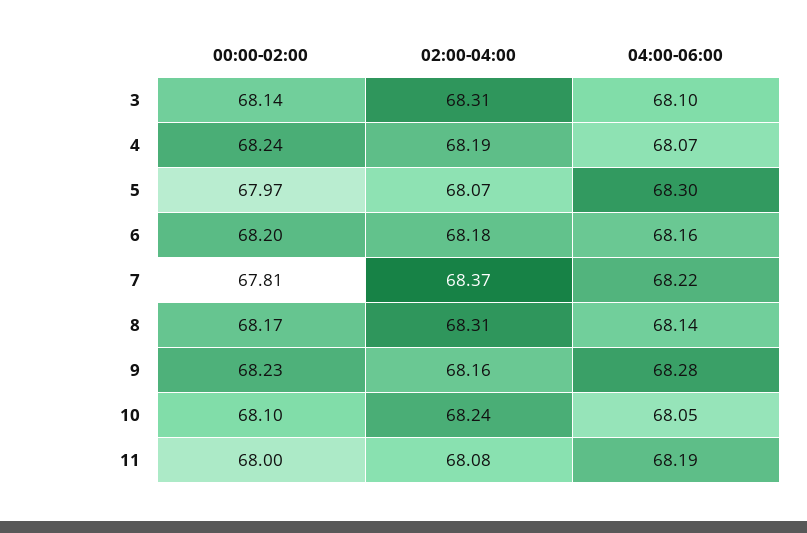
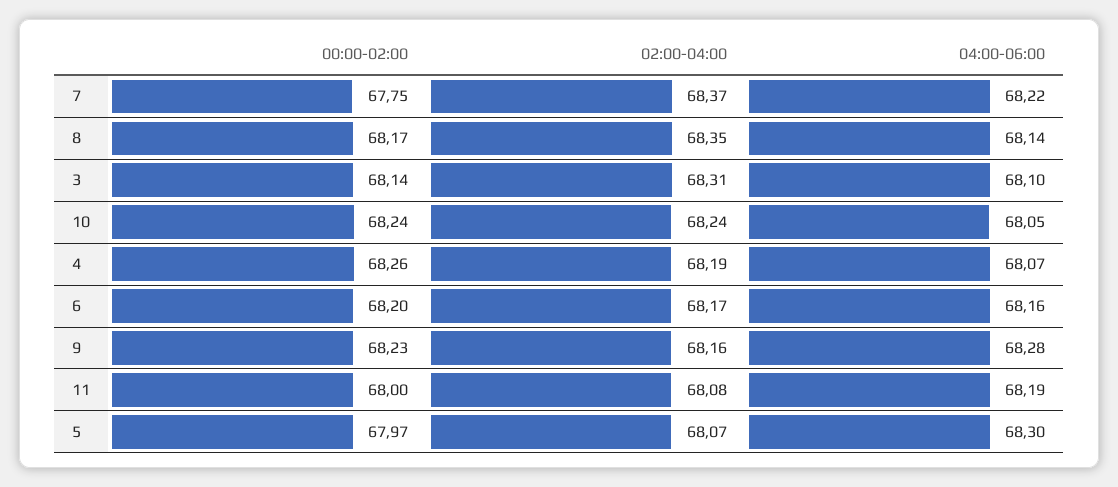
00:00-02:00, 4: 68.24 -> 68.26
02:00-04:00, 6: 68.18 -> 68.17
00:00-02:00, 7: 67.81 -> 67.75
02:00-04:00, 8: 68.31 -> 68.35
00:00-02:00, 10: 68.1 -> 68.24

